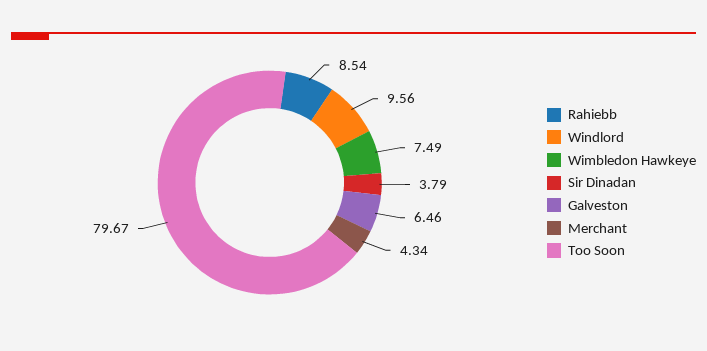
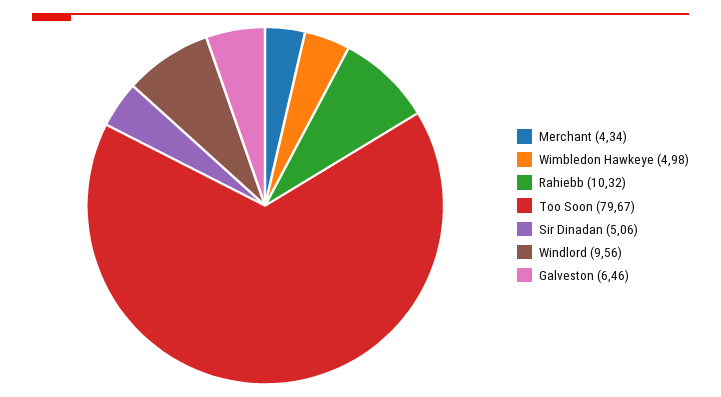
Rahiebb: 8.54 -> 10.32
Wimbledon Hawkeye: 7.49 -> 4.98
Sir Dinadan: 3.79 -> 5.06

